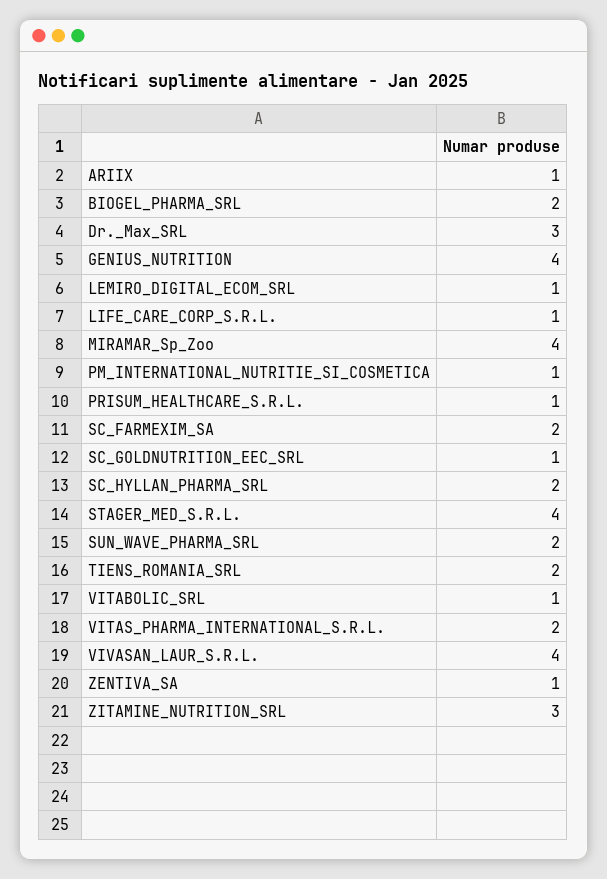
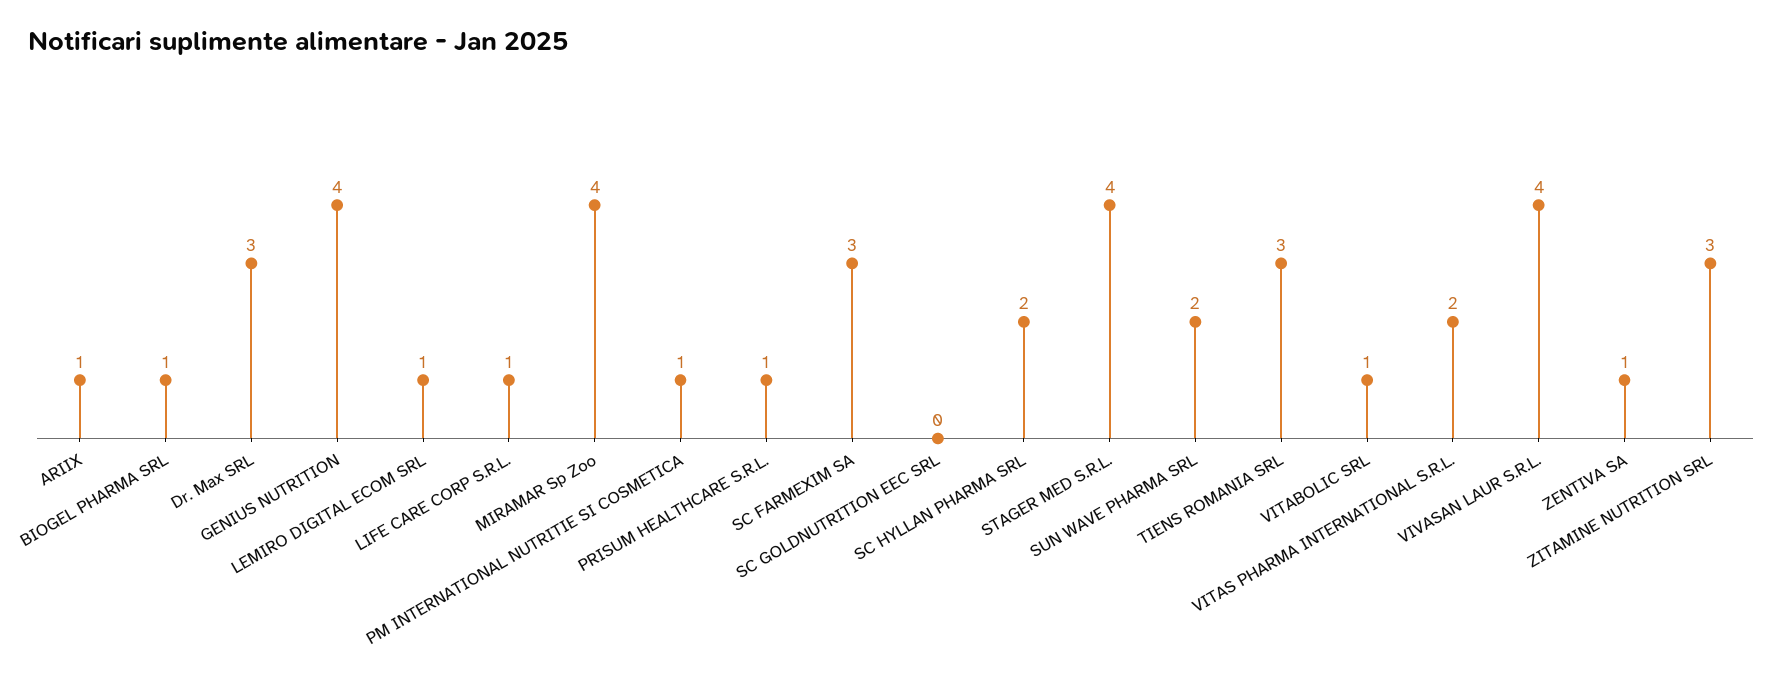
BIOGEL_PHARMA_SRL: 2 -> 1
SC_FARMEXIM_SA: 2 -> 3
SC_GOLDNUTRITION_EEC_SRL: 1 -> 0
TIENS_ROMANIA_SRL: 2 -> 3

